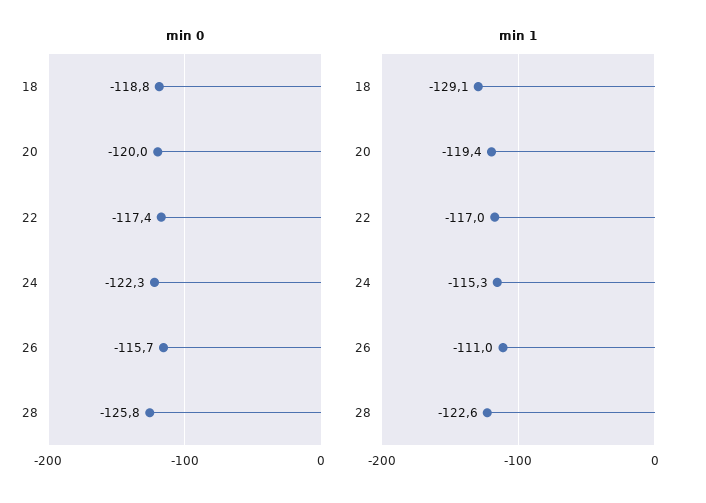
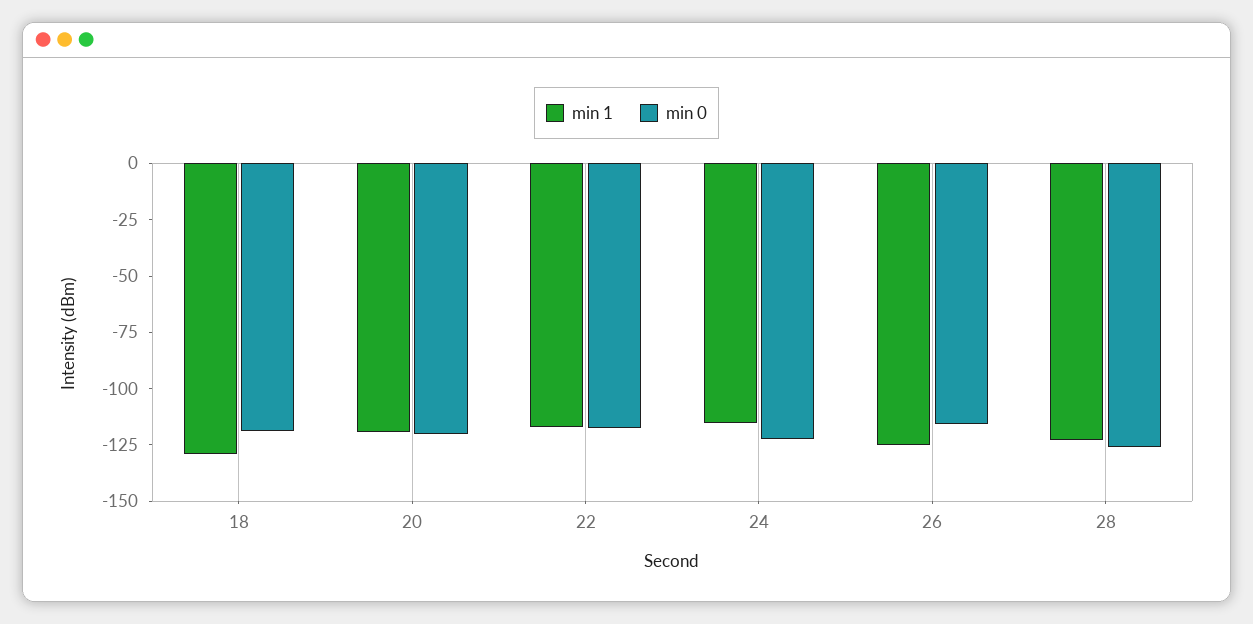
min 1, 26: -111 -> -125

